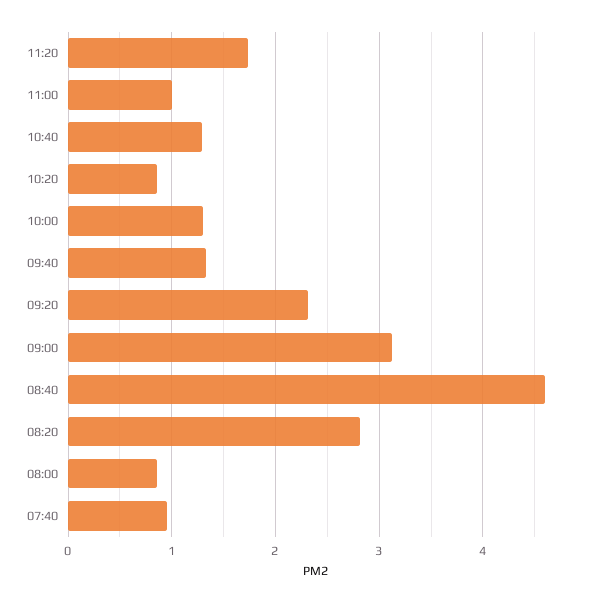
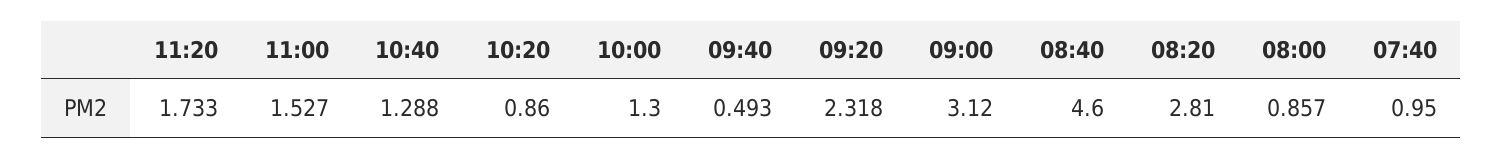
11:00: 1 -> 1.527
09:40: 1.3 -> 0.493

